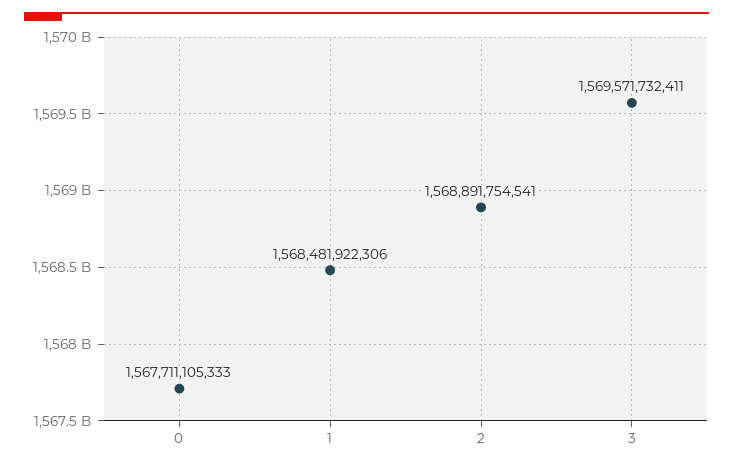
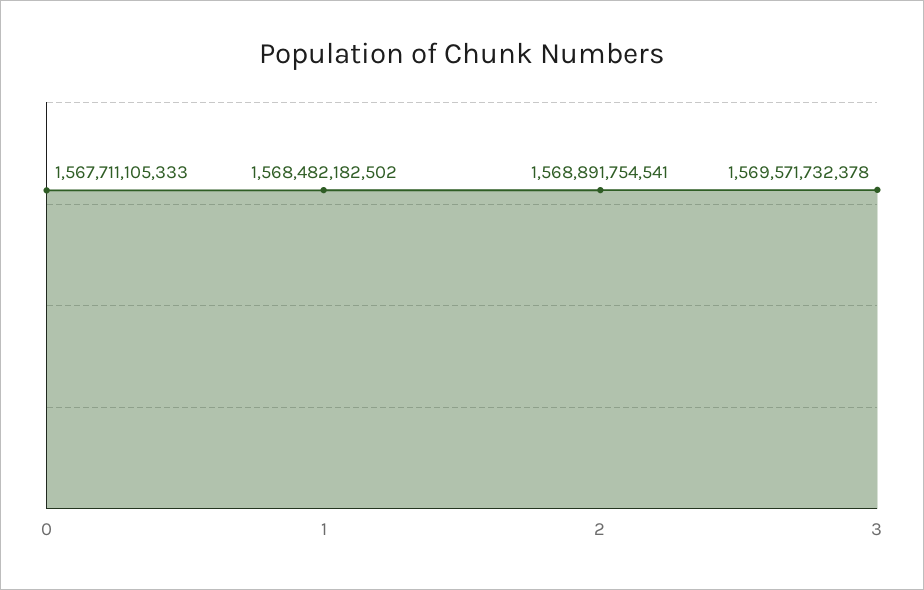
1: 1568481922306 -> 1568482182502
3: 1569571732411 -> 1569571732378

